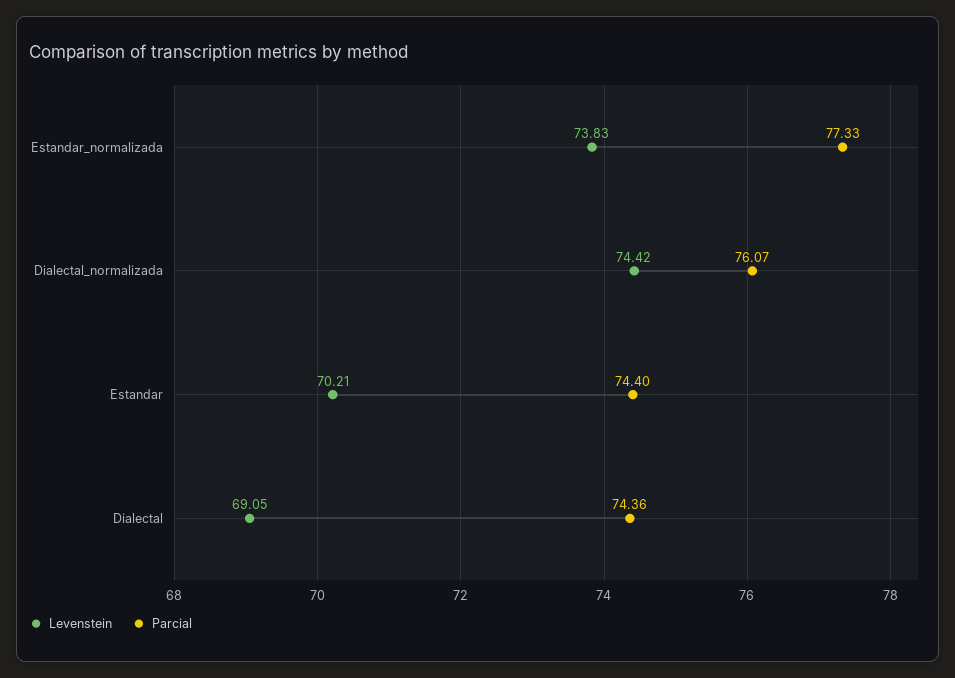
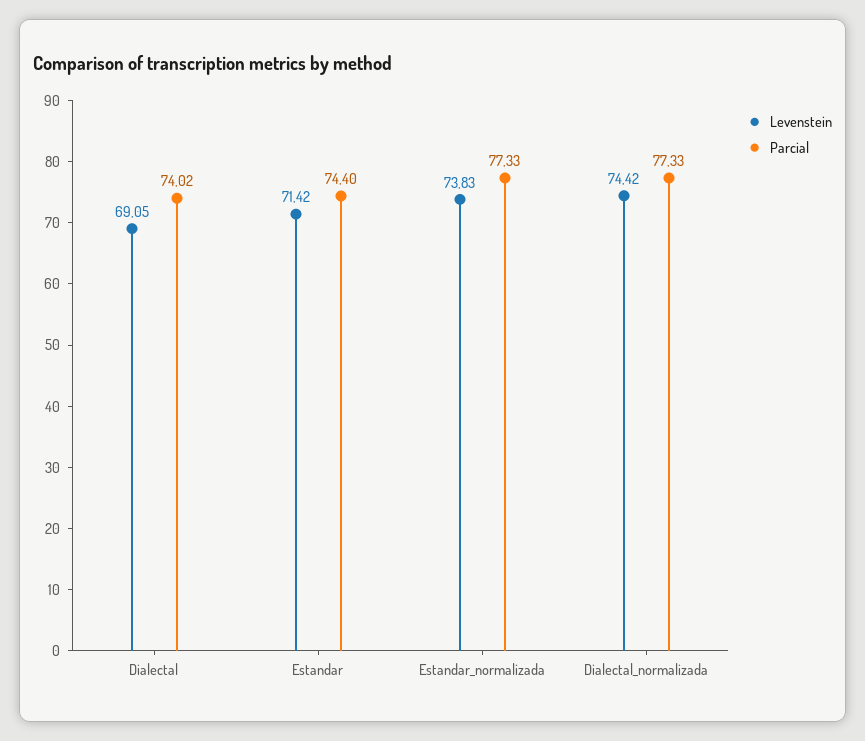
Parcial, Dialectal_normalizada: 76.07 -> 77.33
Levenstein, Estandar: 70.21 -> 71.42
Parcial, Dialectal: 74.36 -> 74.02

